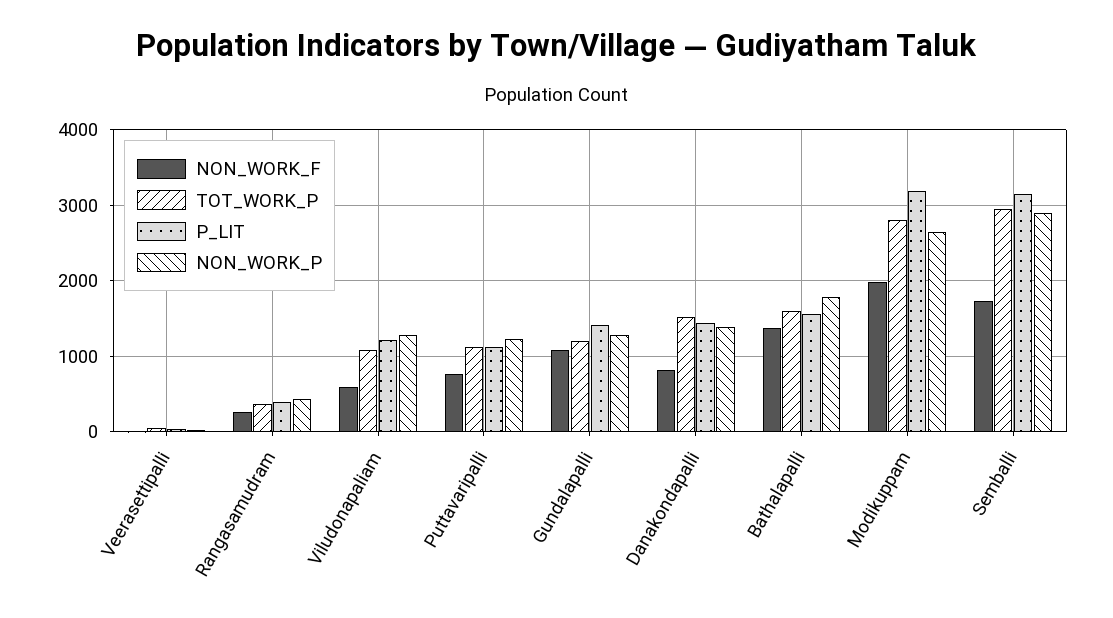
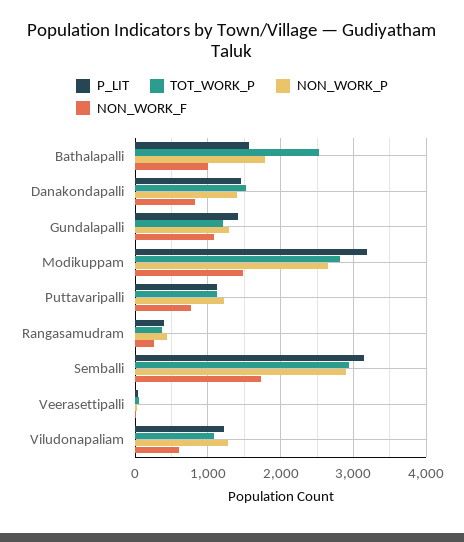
NON_WORK_F, Bathalapalli: 1400 -> 1000
TOT_WORK_P, Bathalapalli: 1600 -> 2500
NON_WORK_F, Modikuppam: 2000 -> 1500

